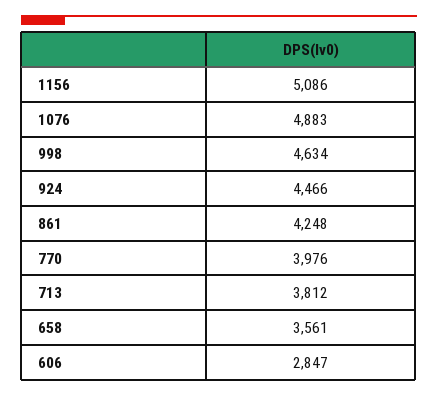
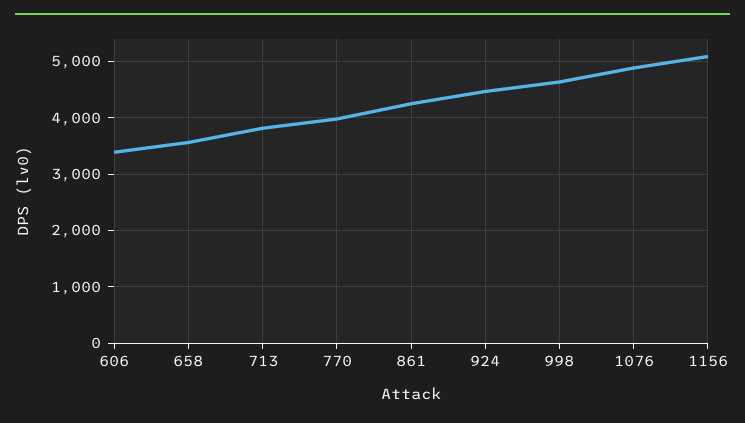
606: 2847 -> 3400

